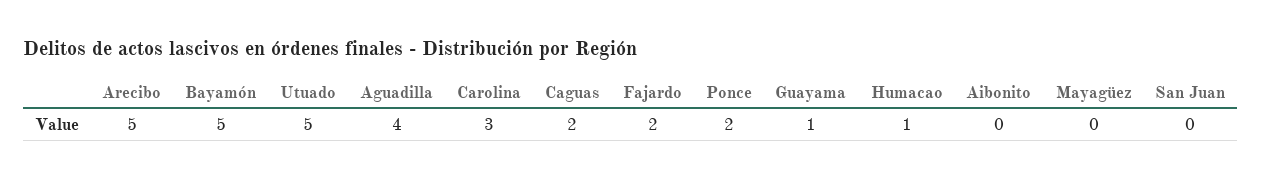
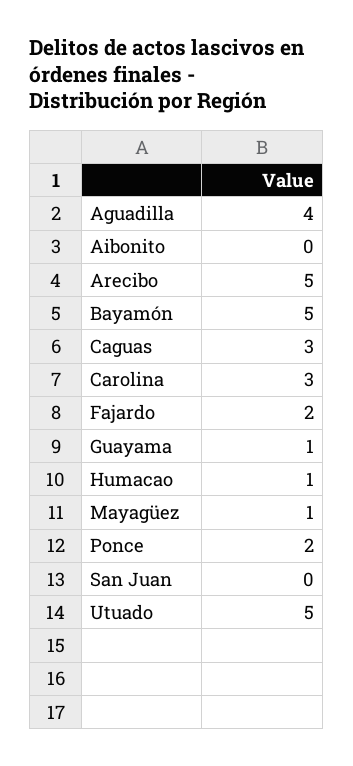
Caguas: 2 -> 3
Mayagüez: 0 -> 1

